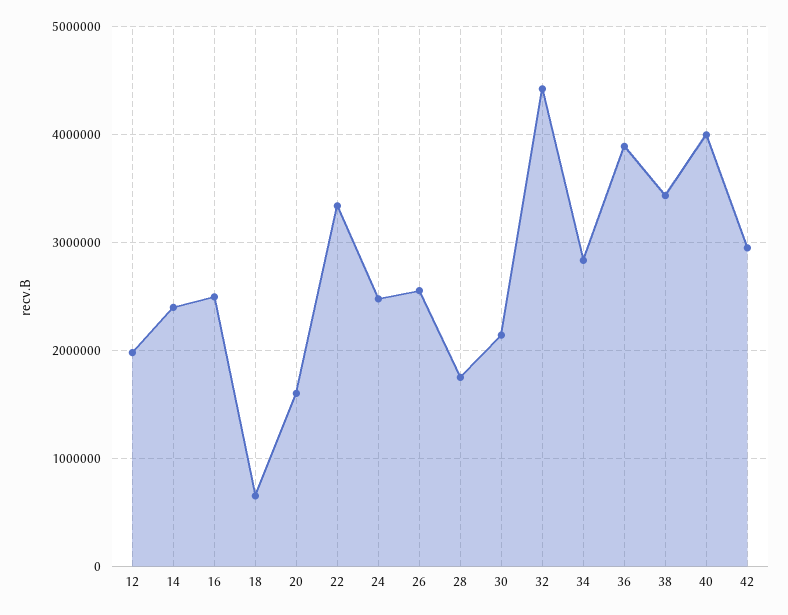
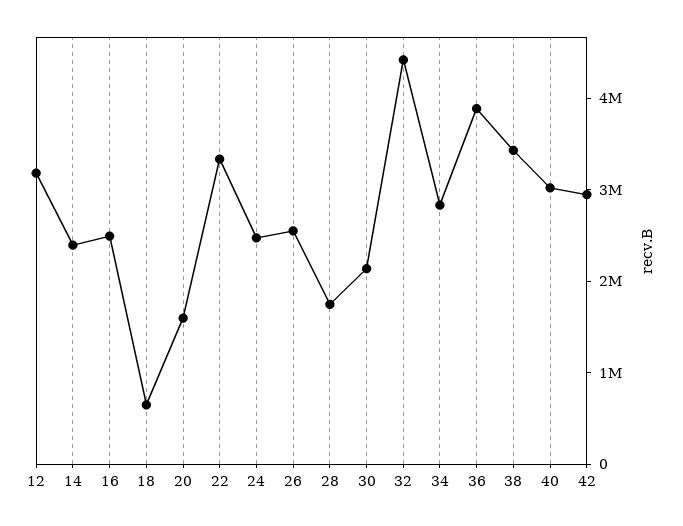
12: 2000000 -> 3200000
40: 4000000 -> 3000000

